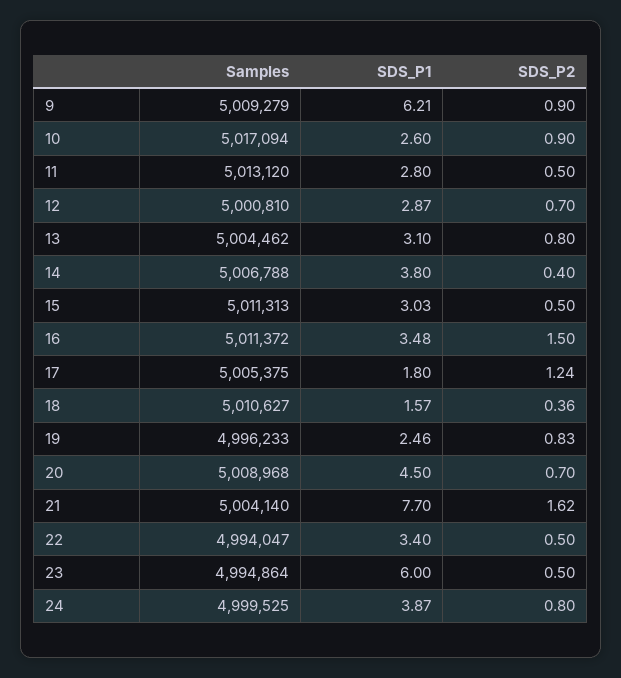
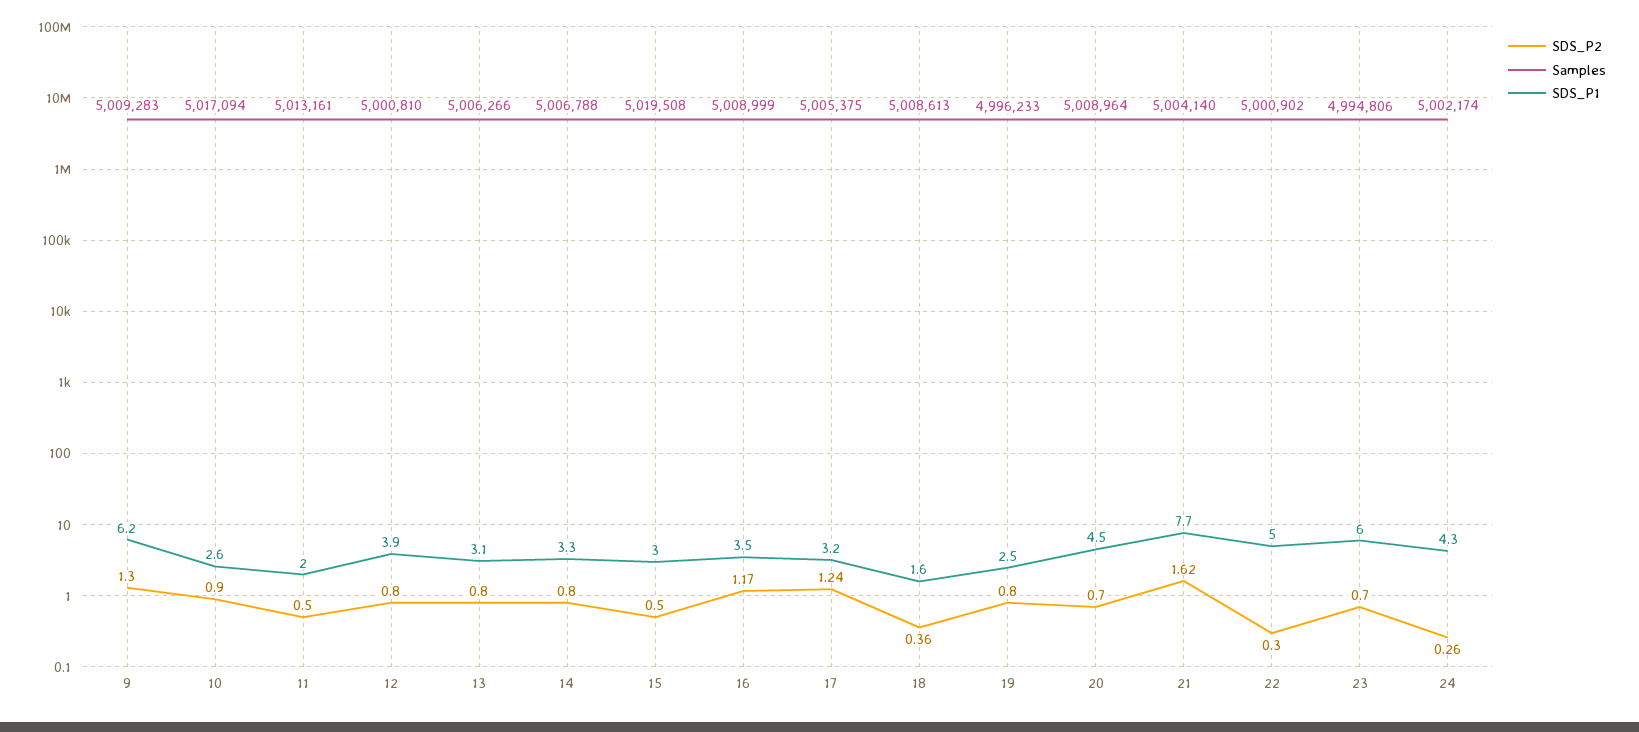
Samples, 9: 5009279 -> 5009283
SDS_P2, 9: 0.9 -> 1.3
Samples, 11: 5013120 -> 5013161
SDS_P1, 11: 2.8 -> 2
SDS_P1, 12: 2.87 -> 3.9
SDS_P2, 12: 0.7 -> 0.8
Samples, 13: 5004462 -> 5006266
SDS_P1, 14: 3.8 -> 3.3
SDS_P2, 14: 0.4 -> 0.8
Samples, 15: 5011313 -> 5019508
Samples, 16: 5011372 -> 5008999
SDS_P2, 16: 1.5 -> 1.17
SDS_P1, 17: 1.8 -> 3.2
Samples, 18: 5010627 -> 5008613
SDS_P2, 19: 0.83 -> 0.8
Samples, 20: 5008968 -> 5008964
Samples, 22: 4994047 -> 5000902
SDS_P1, 22: 3.4 -> 5
SDS_P2, 22: 0.5 -> 0.3
Samples, 23: 4994864 -> 4994806
SDS_P2, 23: 0.5 -> 0.7
Samples, 24: 4999525 -> 5002174
SDS_P1, 24: 3.87 -> 4.3
SDS_P2, 24: 0.8 -> 0.26

